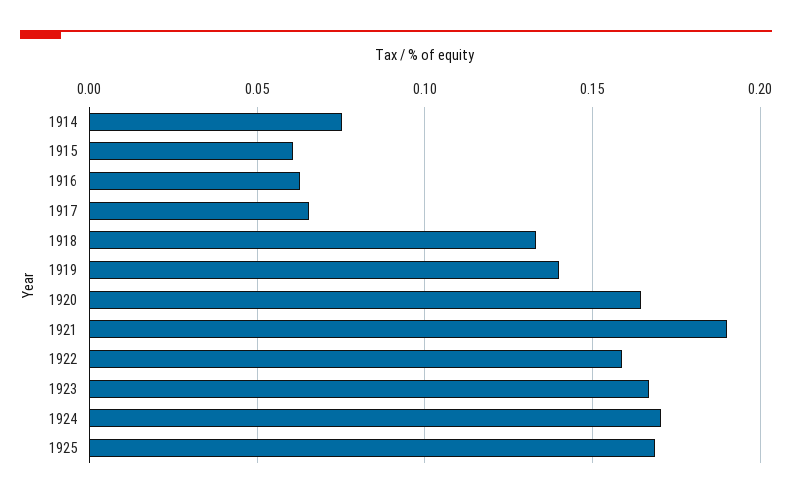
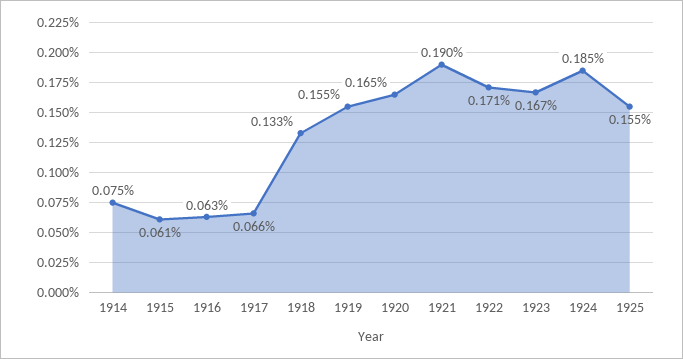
1919: 0.14 -> 0.155
1922: 0.16 -> 0.171
1924: 0.17 -> 0.185
1925: 0.17 -> 0.155

